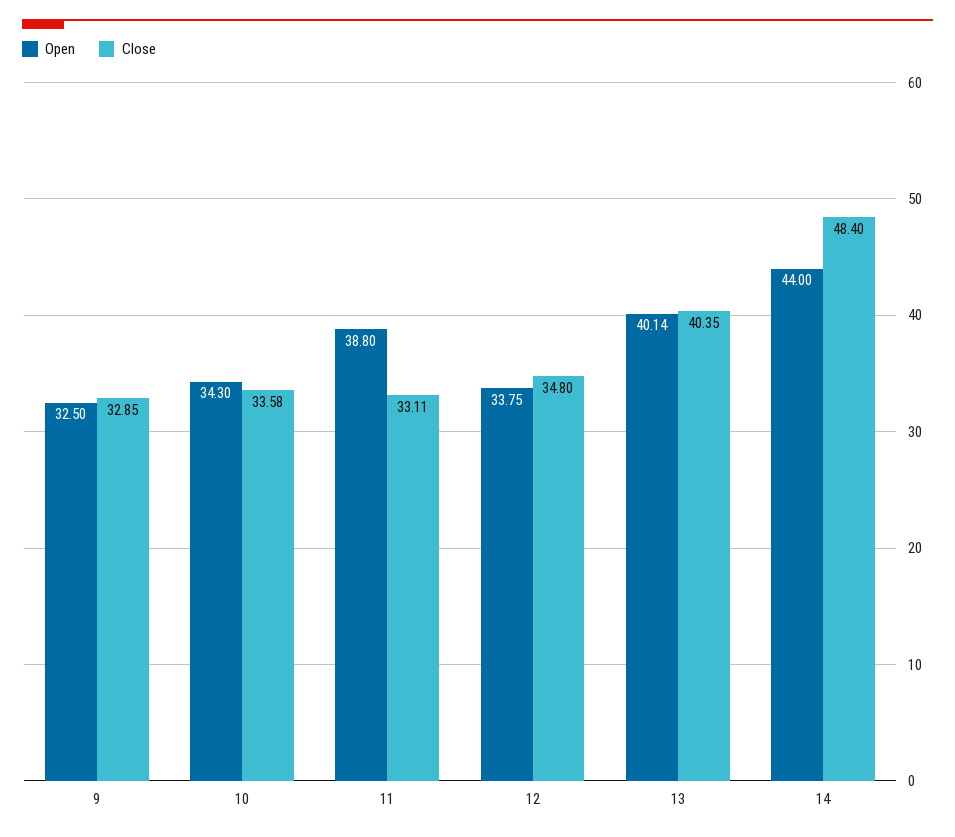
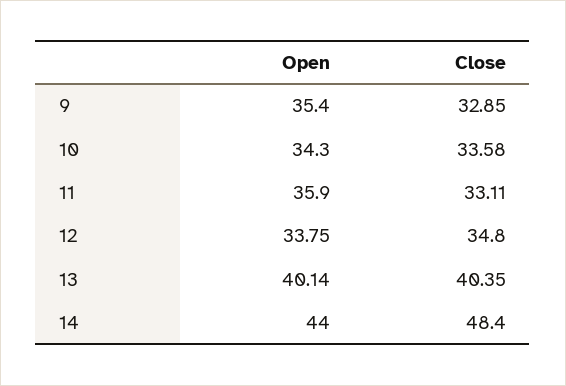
Open, 9: 32.5 -> 35.4
Open, 11: 38.8 -> 35.9

